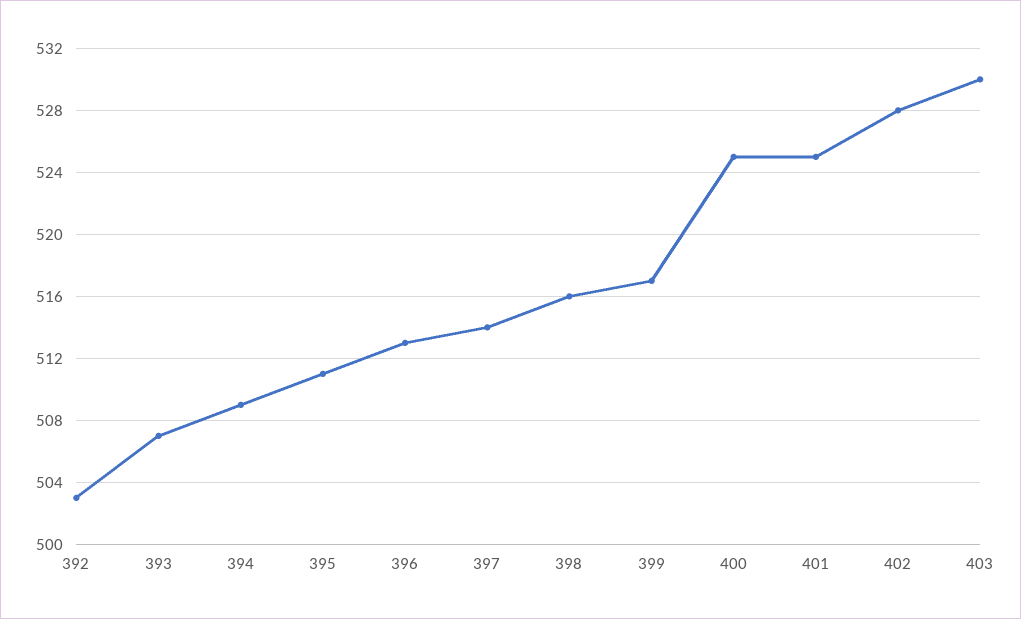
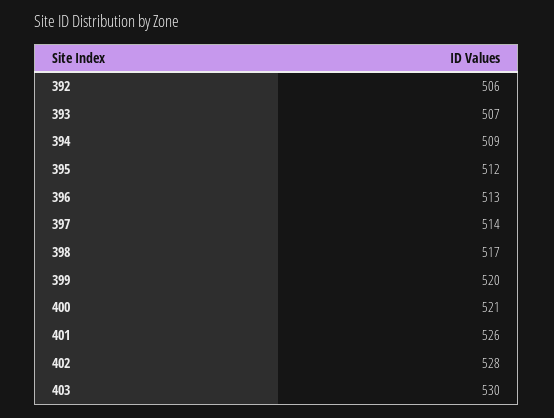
392: 503 -> 506
395: 511 -> 512
398: 516 -> 517
399: 517 -> 520
400: 525 -> 521
401: 525 -> 526

